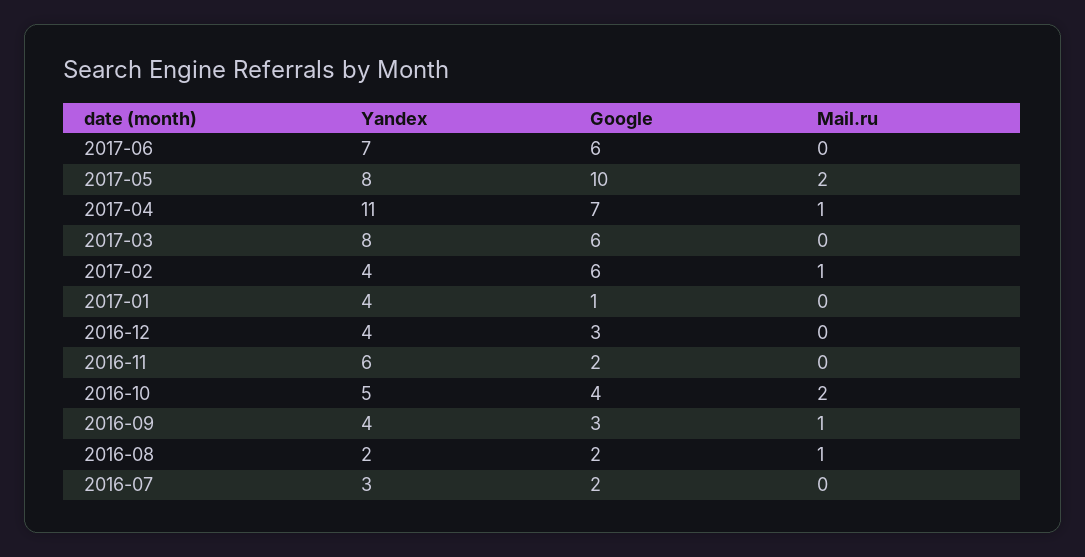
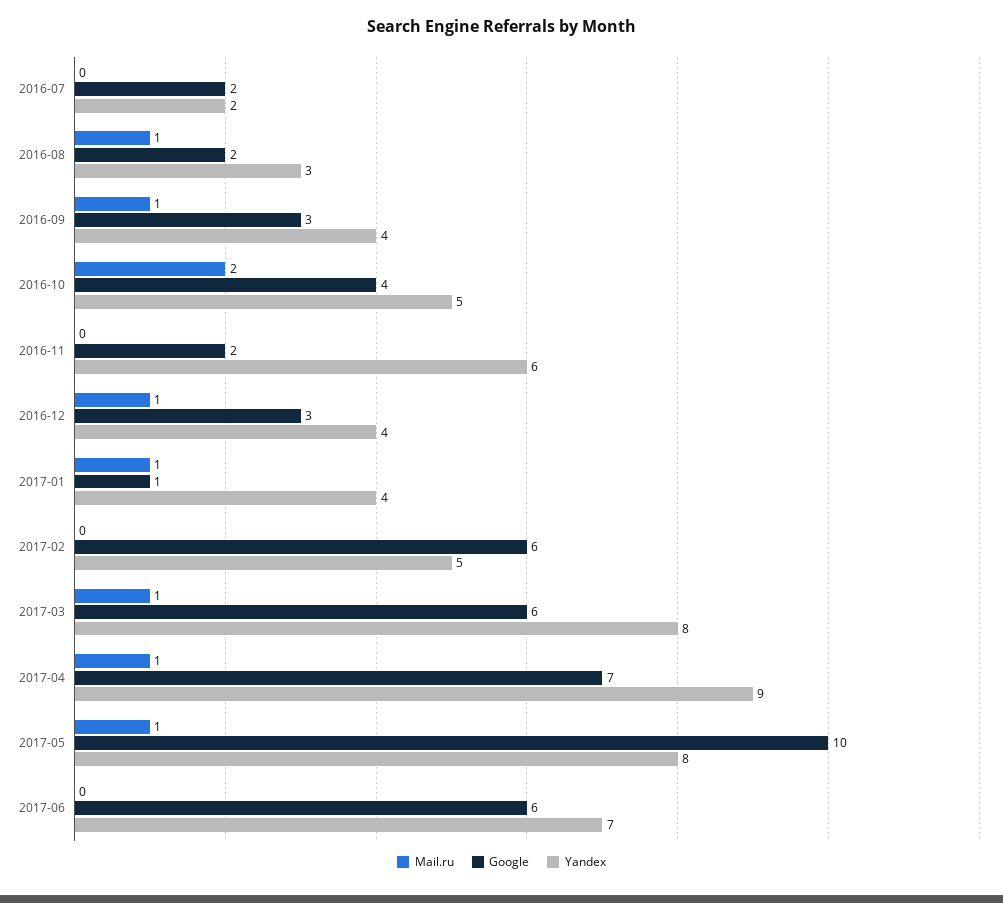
Mail.ru, 2017-05: 2 -> 1
Yandex, 2017-04: 11 -> 9
Mail.ru, 2017-03: 0 -> 1
Yandex, 2017-02: 4 -> 5
Mail.ru, 2017-02: 1 -> 0
Mail.ru, 2017-01: 0 -> 1
Mail.ru, 2016-12: 0 -> 1
Yandex, 2016-08: 2 -> 3
Yandex, 2016-07: 3 -> 2

